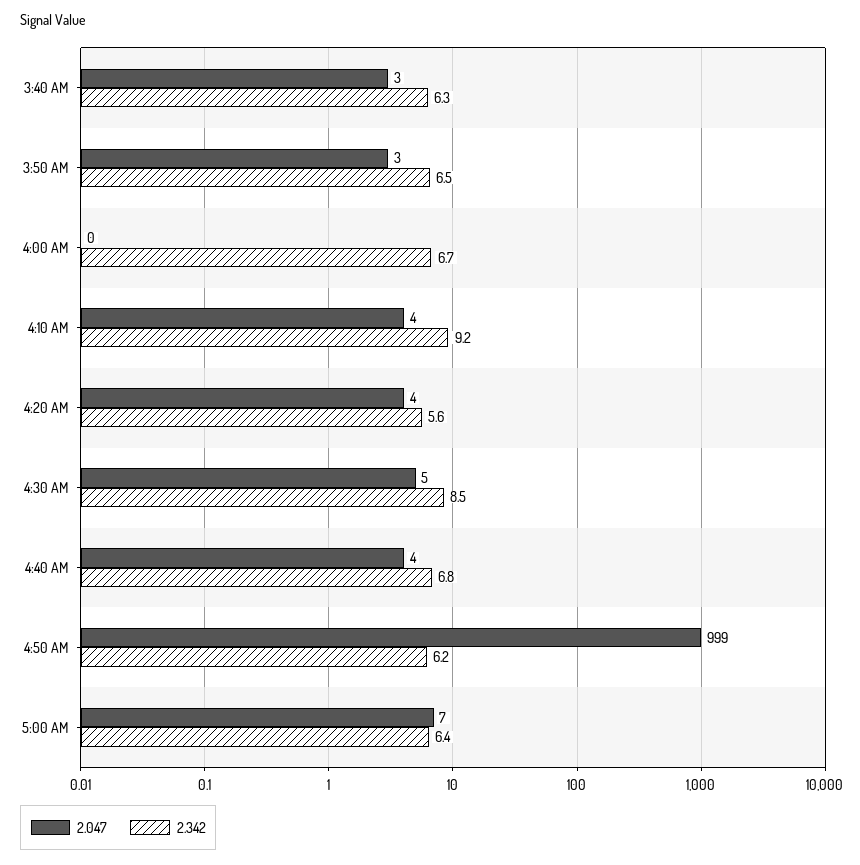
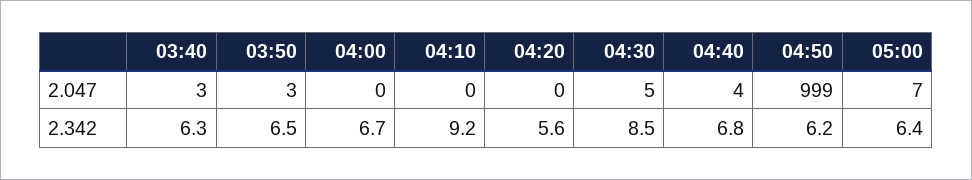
2.047, 4:10 AM: 4 -> 0
2.047, 4:20 AM: 4 -> 0

